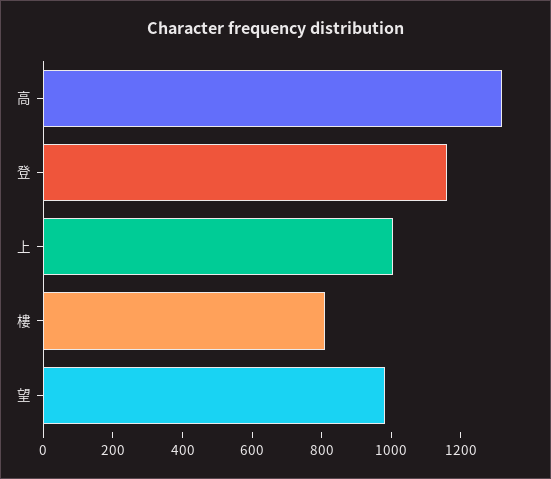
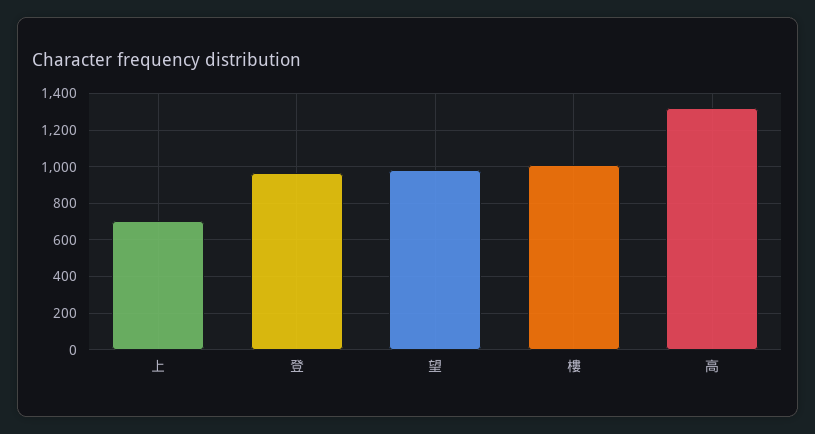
登: 1150 -> 950
上: 1000 -> 700
樓: 800 -> 1000

